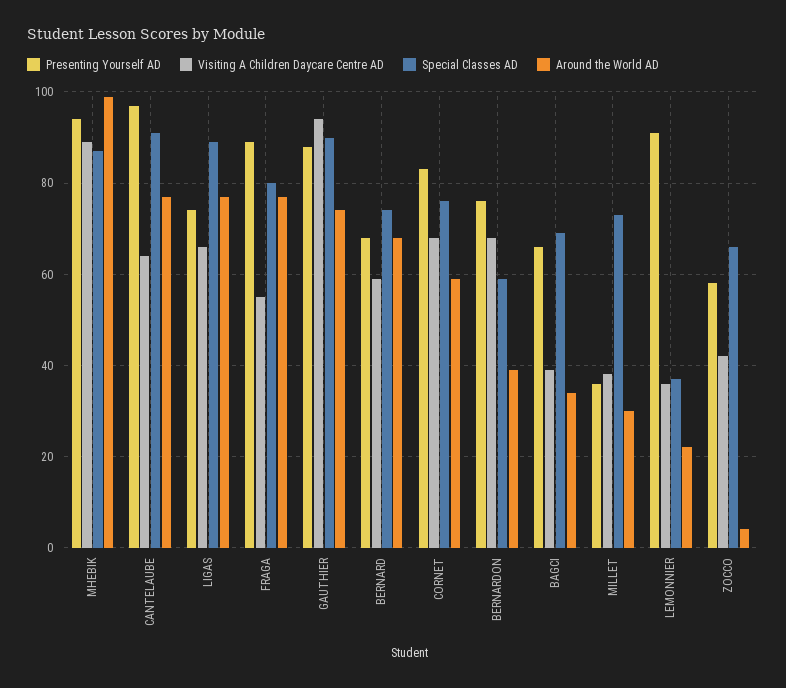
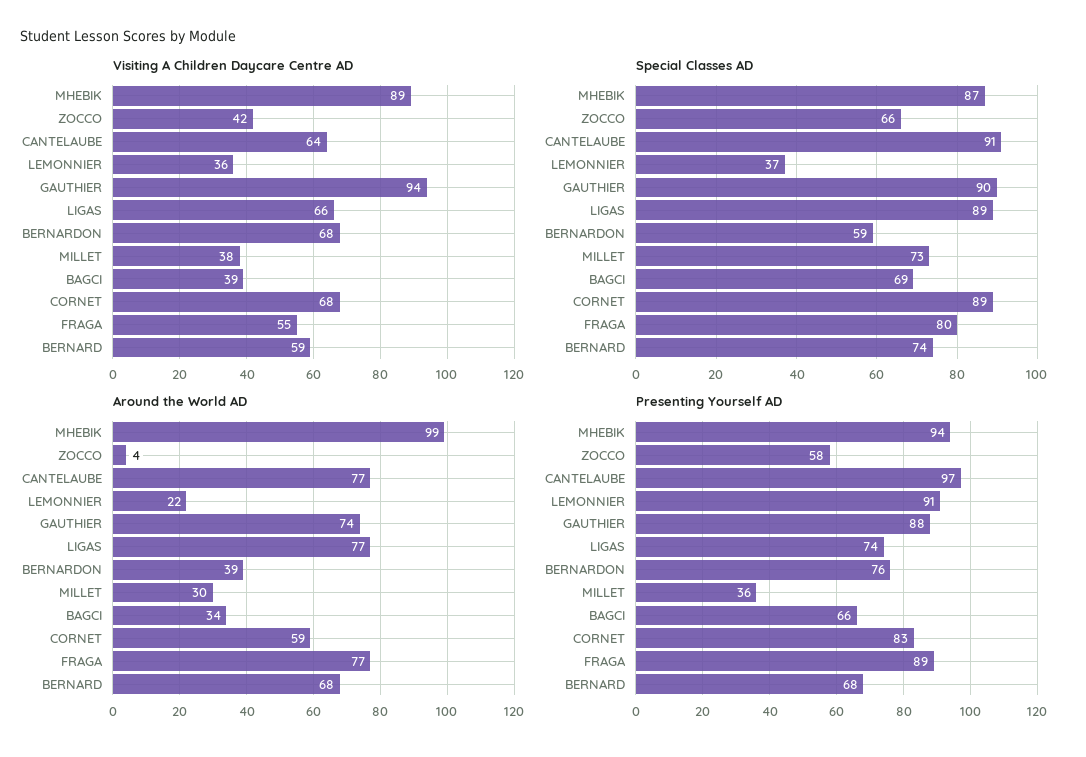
Special Classes AD, CORNET: 75 -> 89

